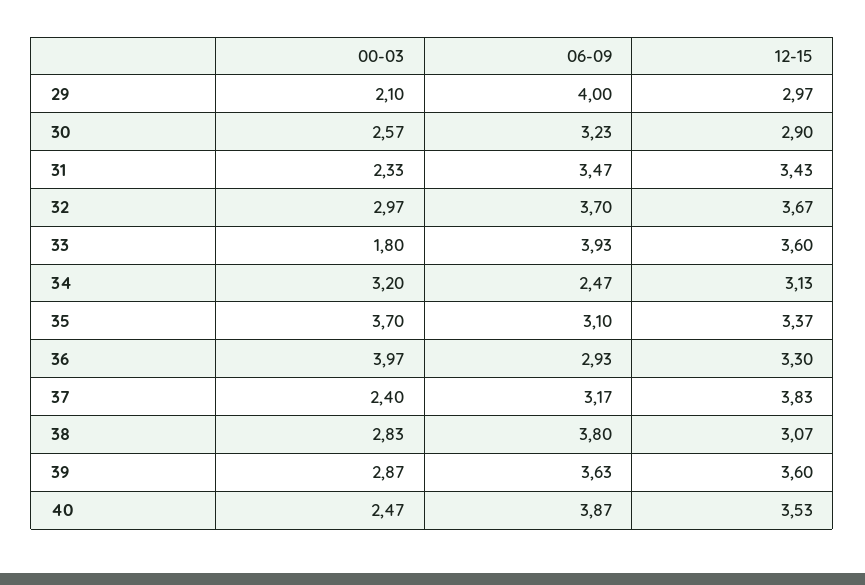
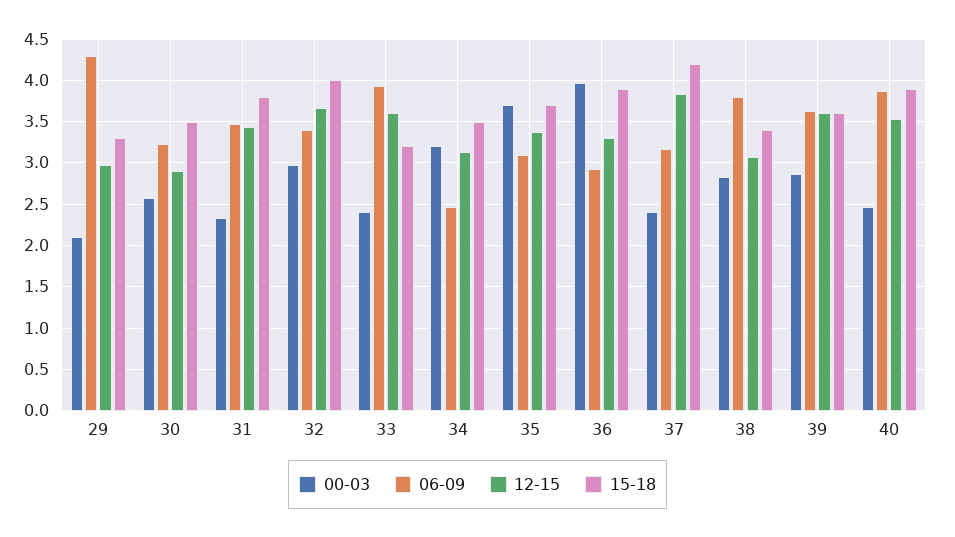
06-09, 29: 4 -> 4.3
06-09, 32: 3.7 -> 3.4
00-03, 33: 1.8 -> 2.4
15-18, 29: none -> 3.3
15-18, 30: none -> 3.5
15-18, 31: none -> 3.8
15-18, 32: none -> 4
15-18, 33: none -> 3.2
15-18, 34: none -> 3.5
15-18, 35: none -> 3.7
15-18, 36: none -> 3.9
15-18, 37: none -> 4.2
15-18, 38: none -> 3.4
15-18, 39: none -> 3.6
15-18, 40: none -> 3.9

